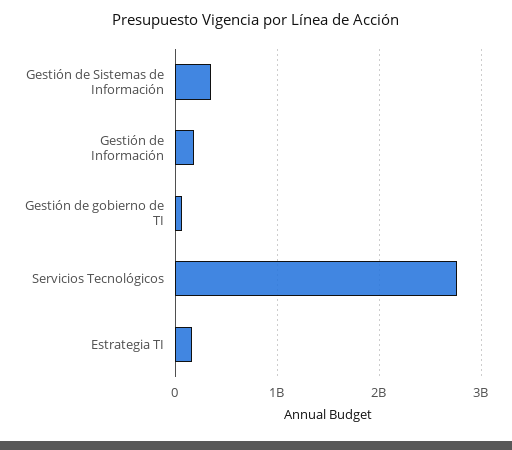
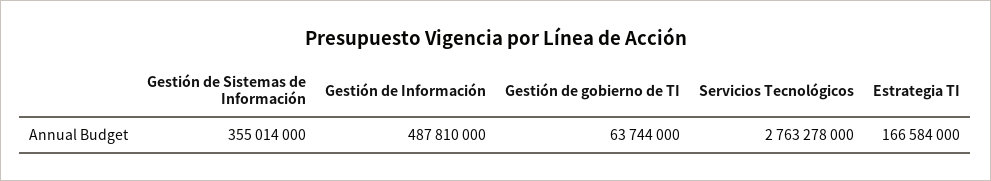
Gestión de Información: 200000000 -> 487810000

